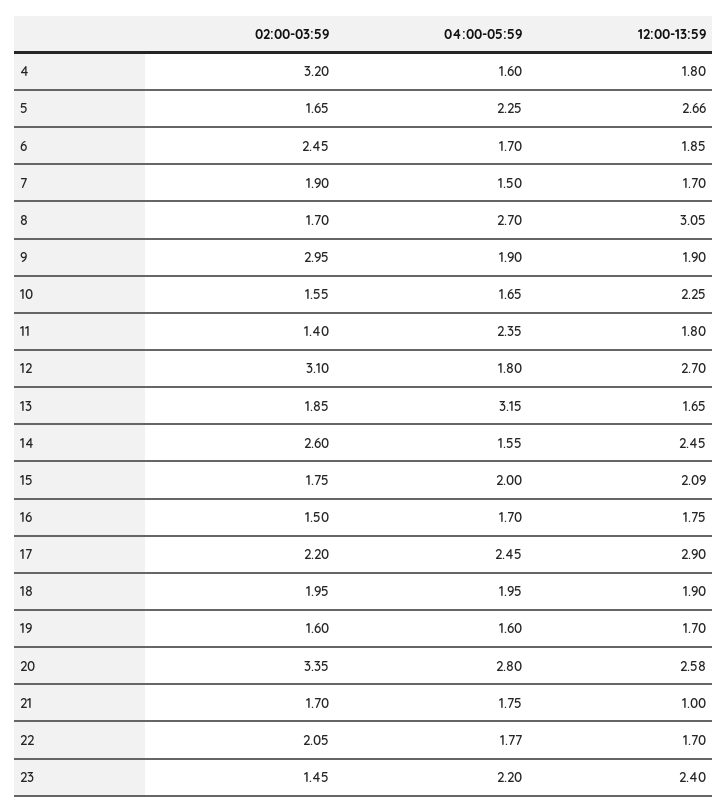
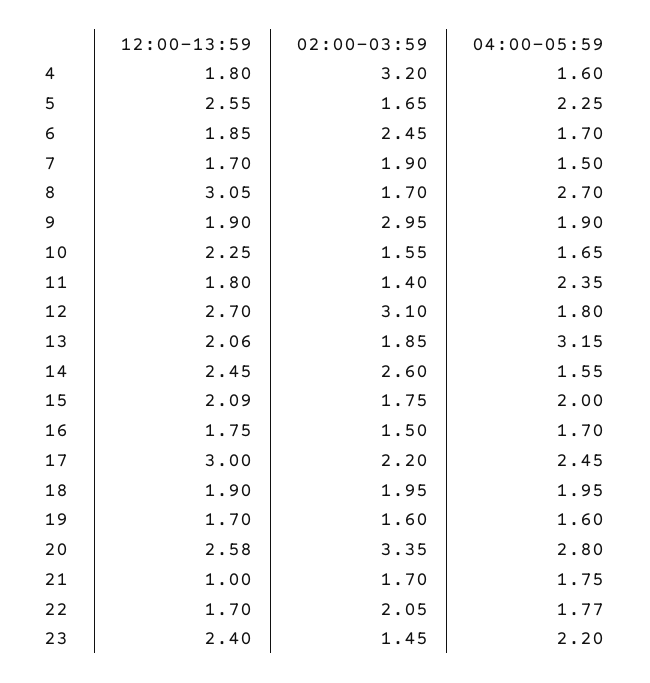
12:00-13:59, 5: 2.66 -> 2.55
12:00-13:59, 13: 1.65 -> 2.06
12:00-13:59, 17: 2.9 -> 3

